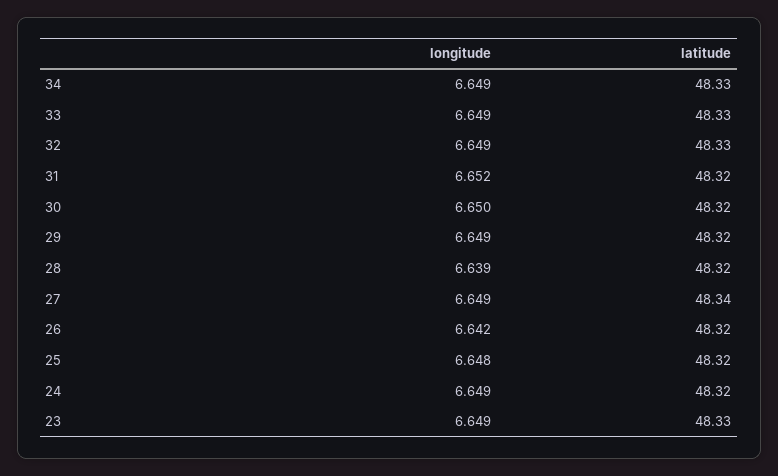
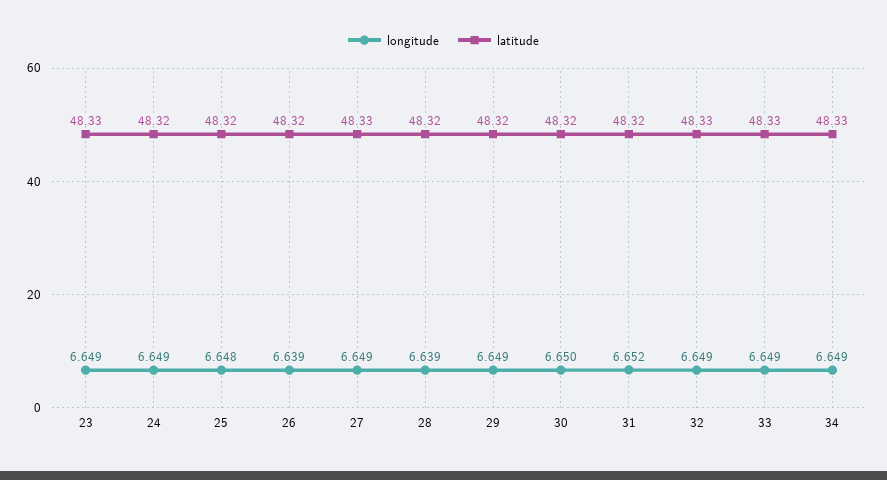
latitude, 27: 48.34 -> 48.33
longitude, 26: 6.642 -> 6.639

